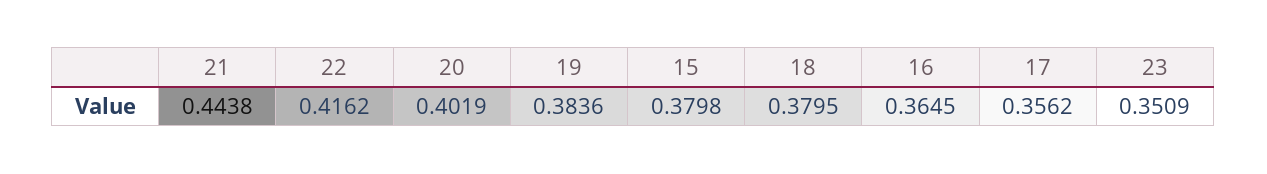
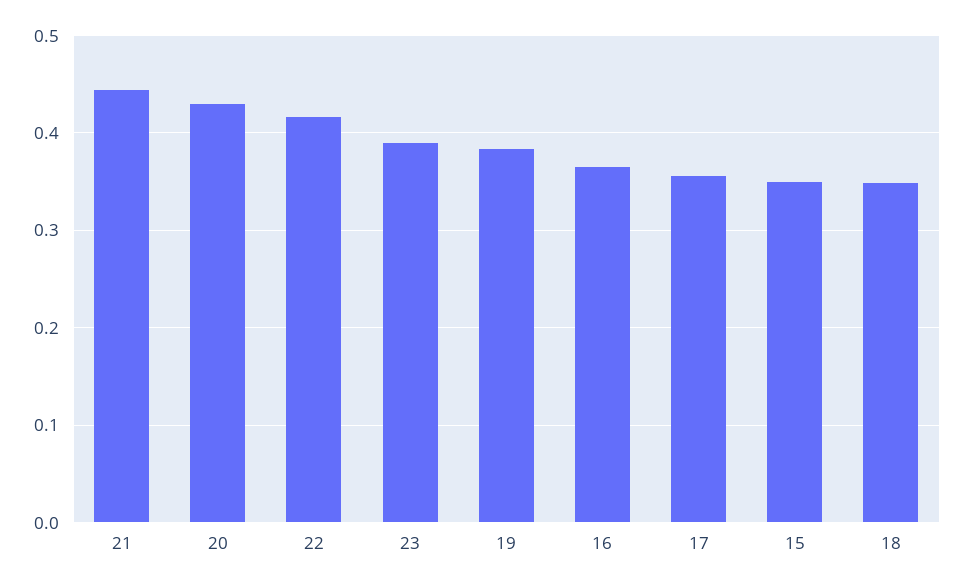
20: 0.4019 -> 0.43
15: 0.3798 -> 0.35
18: 0.3795 -> 0.35
23: 0.3509 -> 0.39

